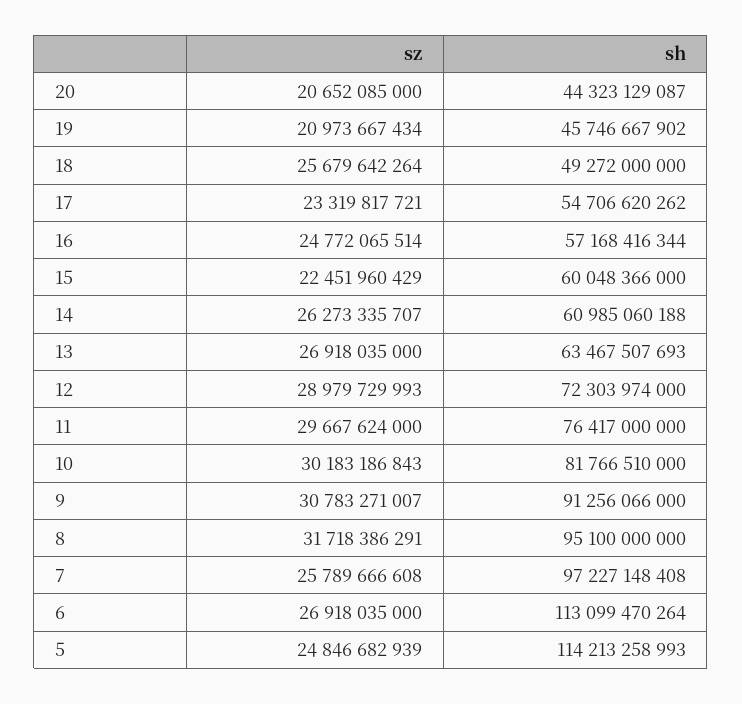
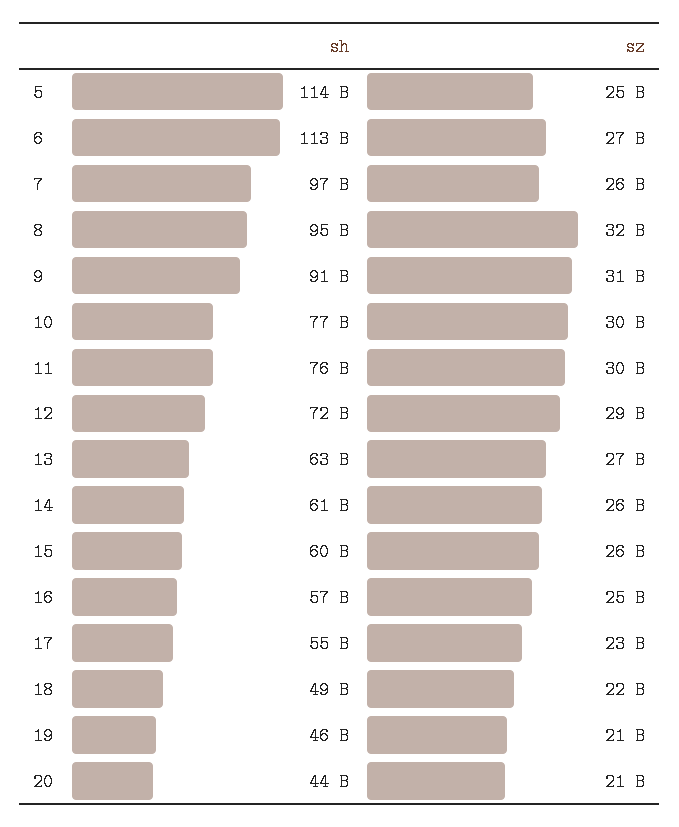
sz, 18: 25679642264 -> 22000000000
sz, 15: 22451960429 -> 26000000000
sh, 10: 81766510000 -> 77000000000

